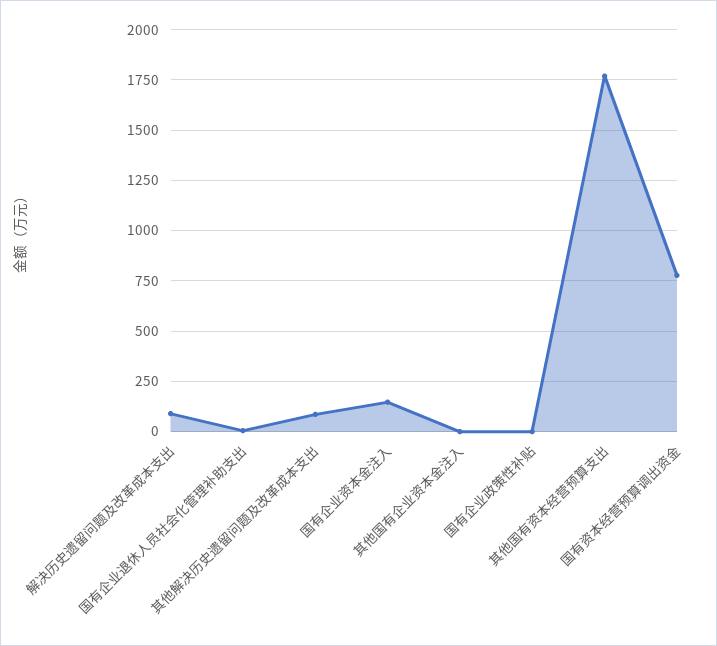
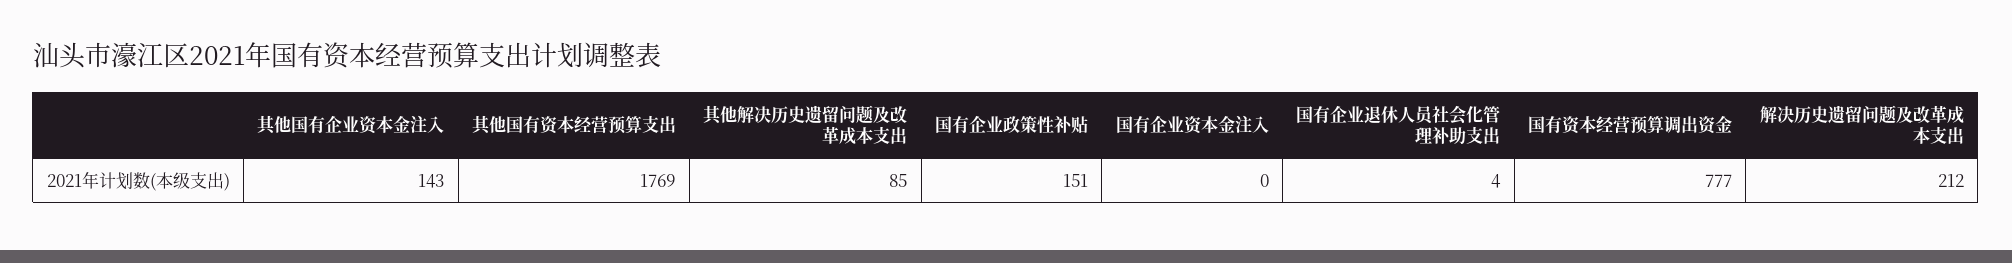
解决历史遗留问题及改革成本支出: 100 -> 212
国有企业资本金注入: 150 -> 0
其他国有企业资本金注入: 0 -> 143
国有企业政策性补贴: 0 -> 151

